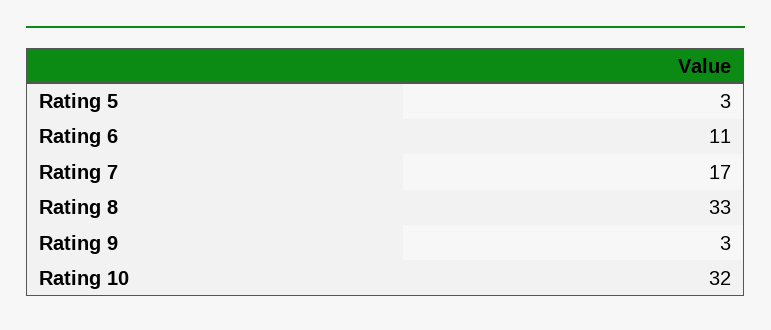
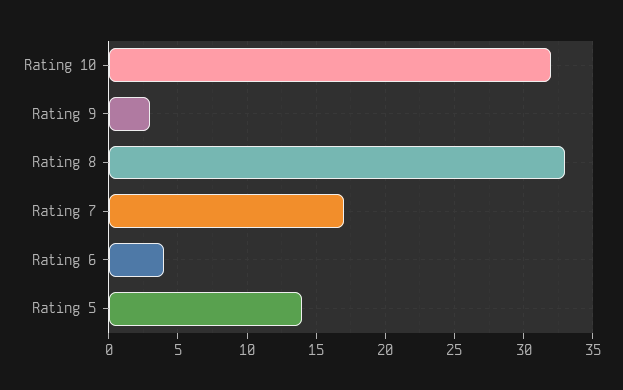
Rating 5: 3 -> 14
Rating 6: 11 -> 4

